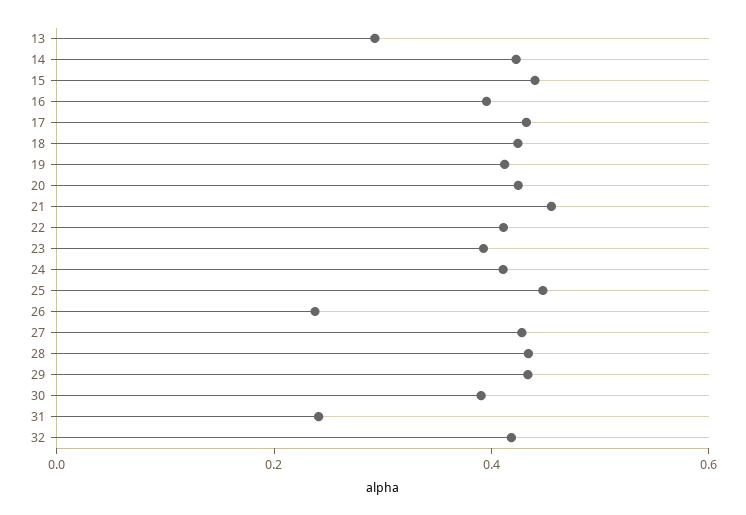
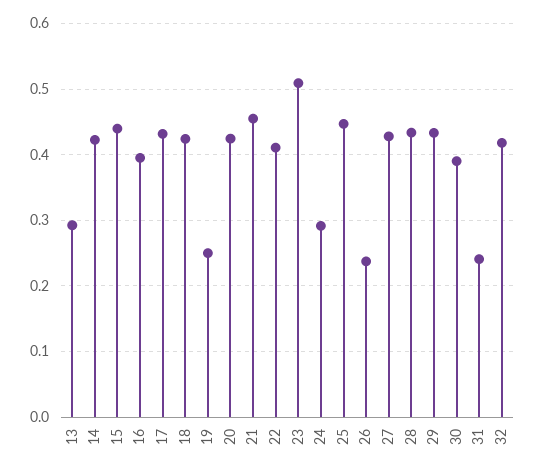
19: 0.4 -> 0.25
23: 0.4 -> 0.51
24: 0.4 -> 0.29

